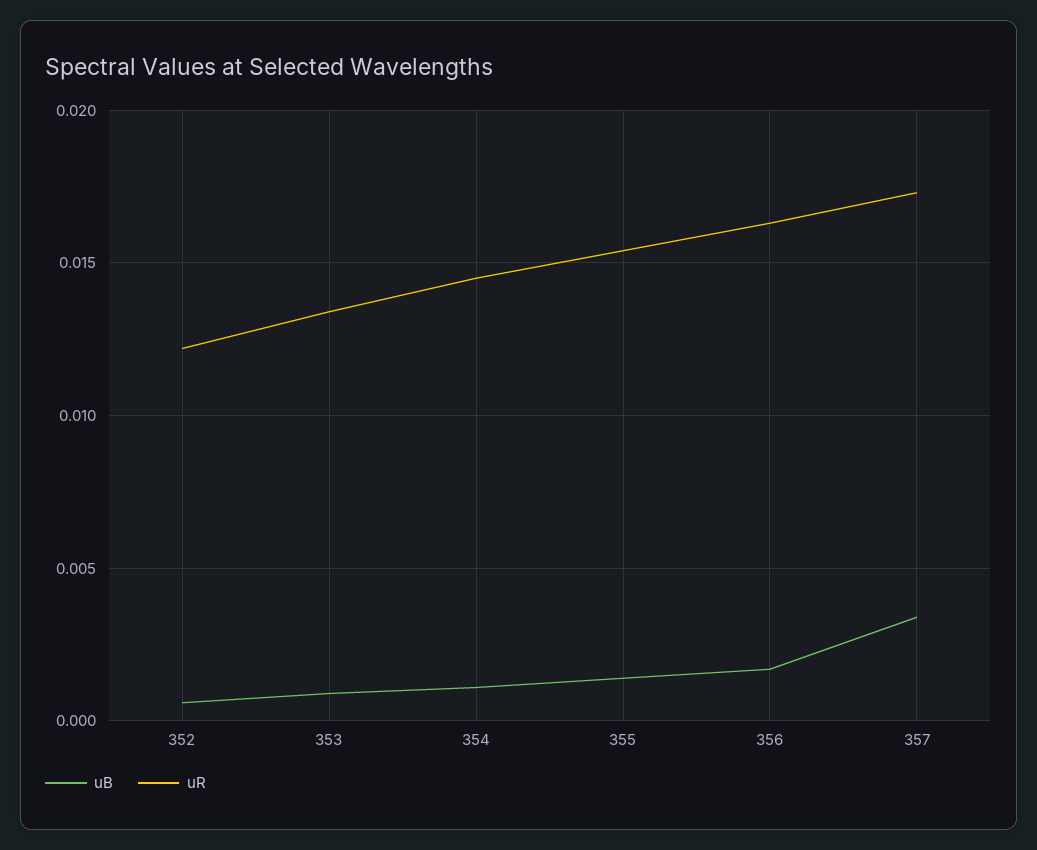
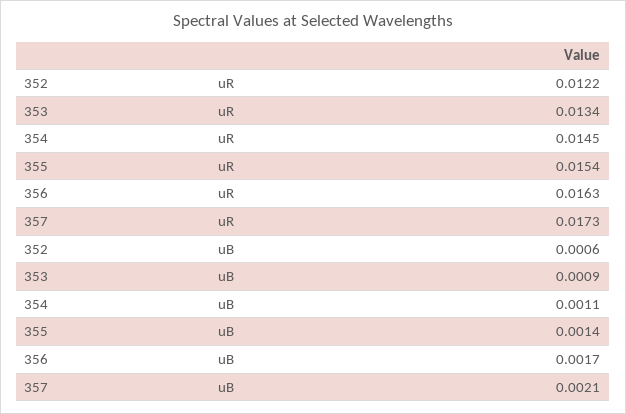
uB, 357: 0.0035 -> 0.0021

